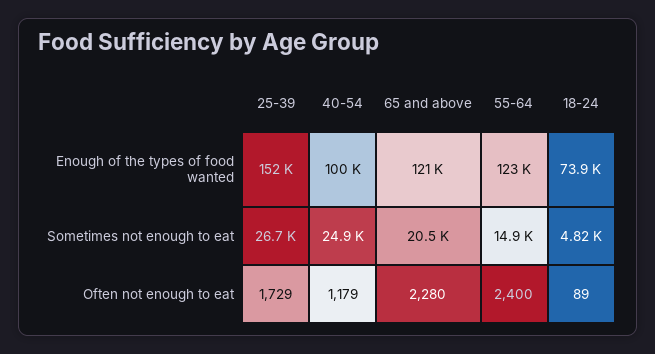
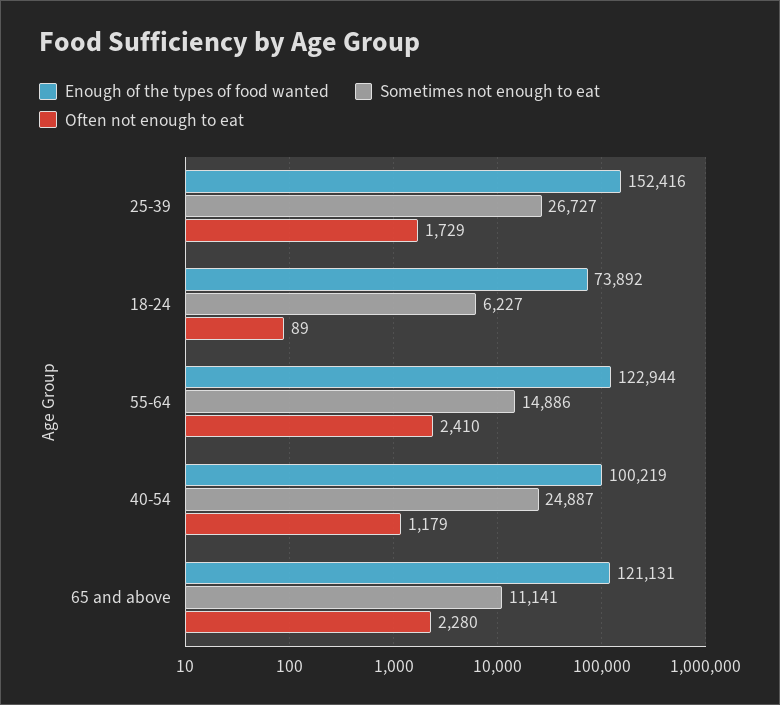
Sometimes not enough to eat, 65 and above: 20500 -> 11141
Sometimes not enough to eat, 18-24: 4820 -> 6227
Often not enough to eat, 55-64: 2400 -> 2410

